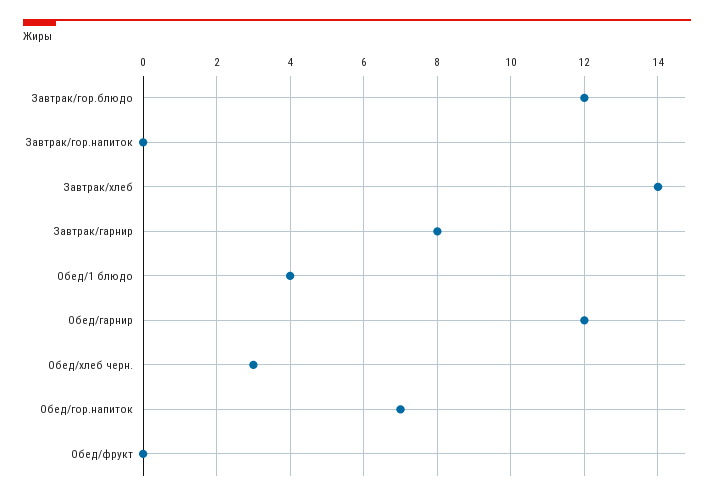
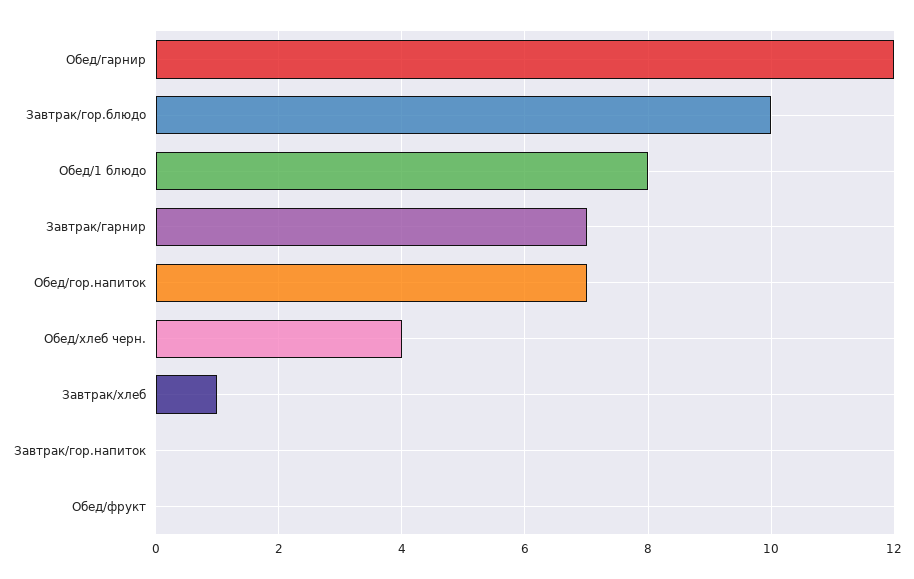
Завтрак/гор.блюдо: 12 -> 10
Завтрак/хлеб: 14 -> 1
Завтрак/гарнир: 8 -> 7
Обед/1 блюдо: 4 -> 8
Обед/хлеб черн.: 3 -> 4

